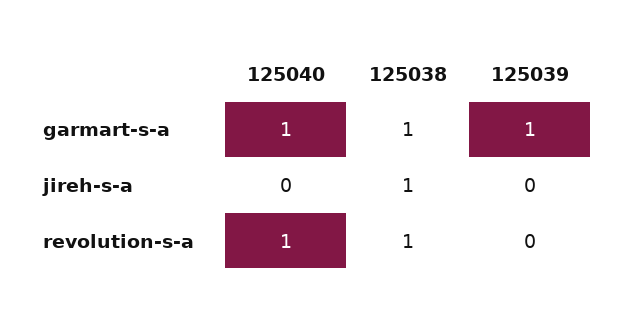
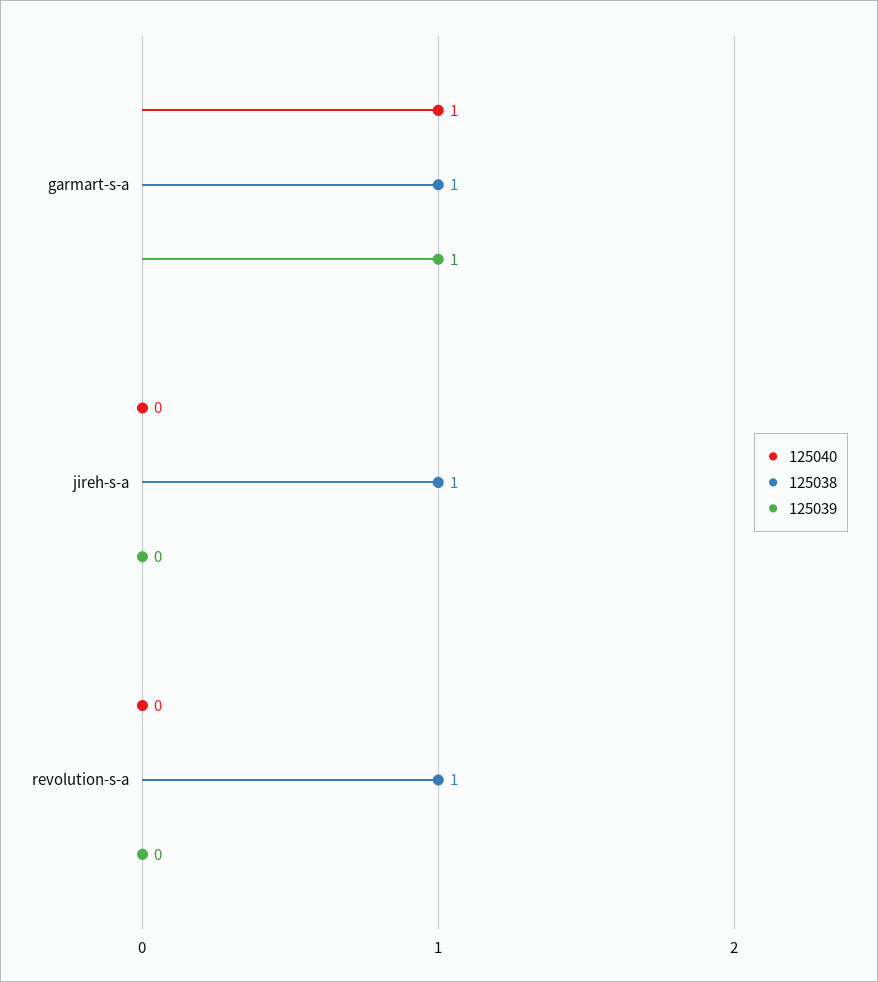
125040, revolution-s-a: 1 -> 0

